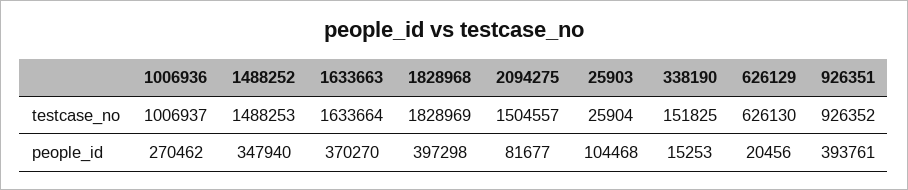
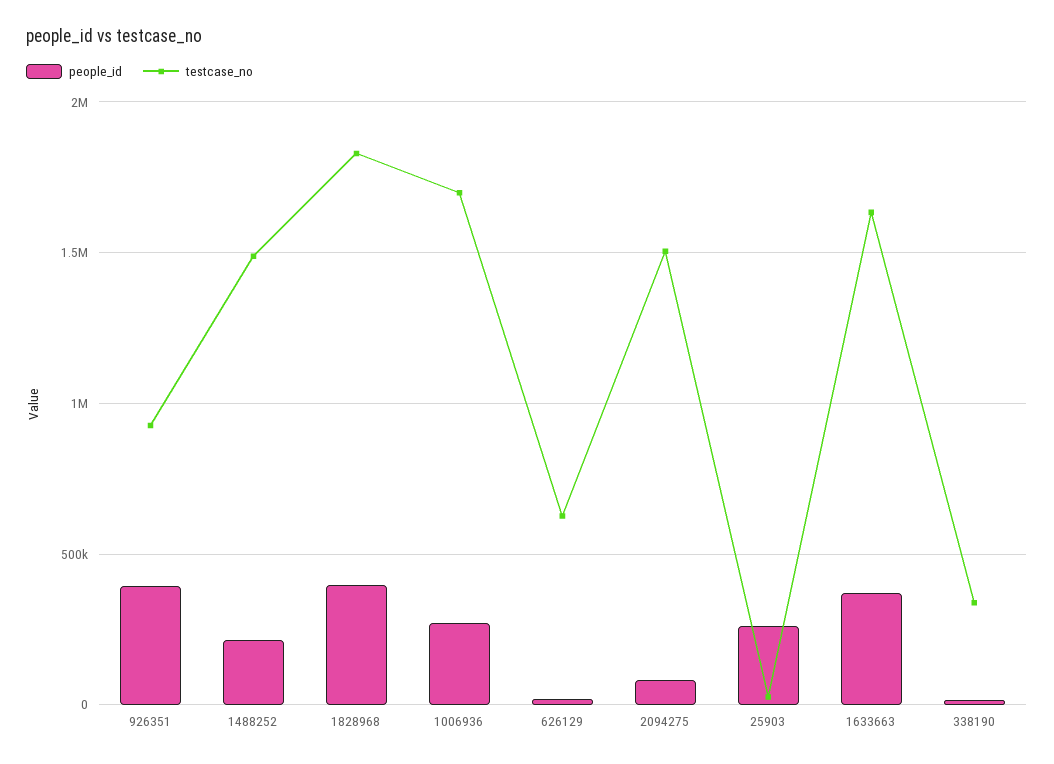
testcase_no, 1006936: 1006937 -> 1700000
testcase_no, 338190: 151825 -> 350000
people_id, 1488252: 347940 -> 200000
people_id, 25903: 104468 -> 250000

